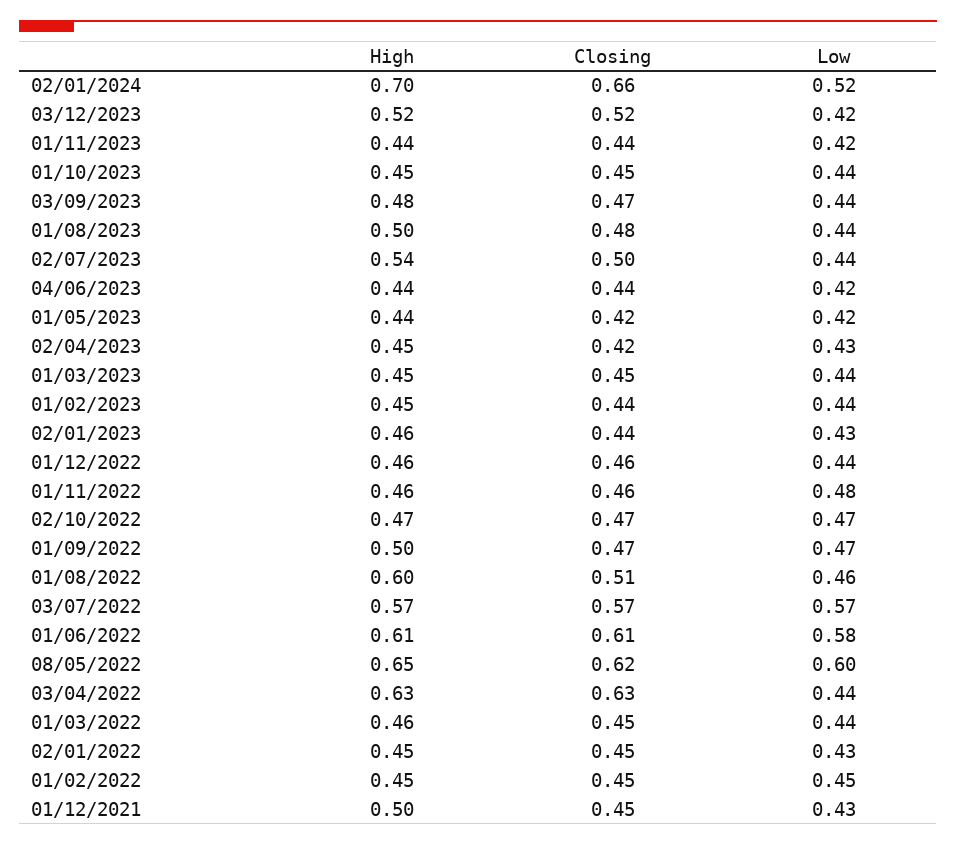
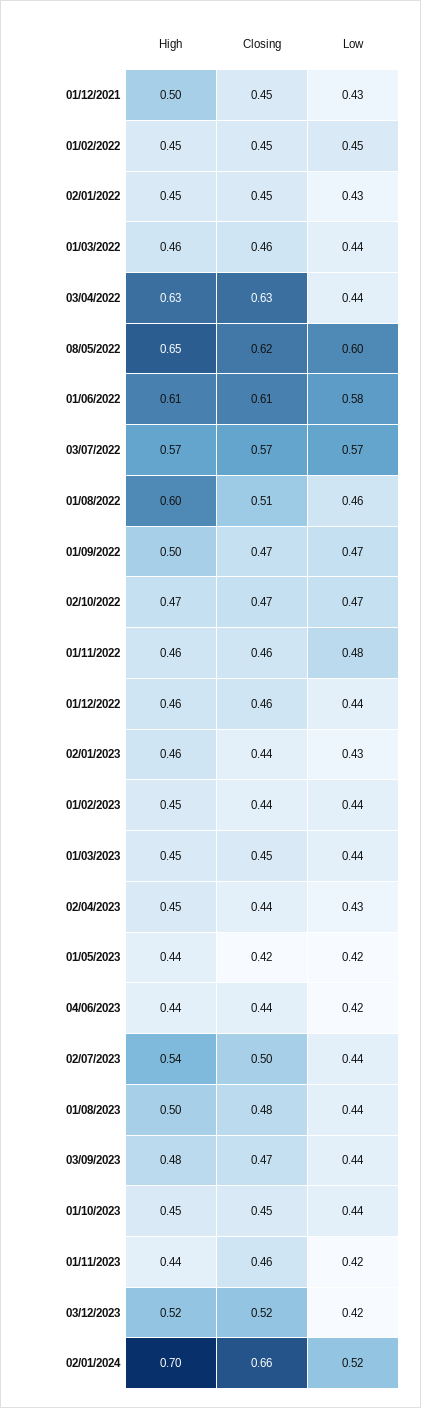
Closing, 01/11/2023: 0.44 -> 0.46
Closing, 02/04/2023: 0.42 -> 0.44
Closing, 01/03/2022: 0.45 -> 0.46

